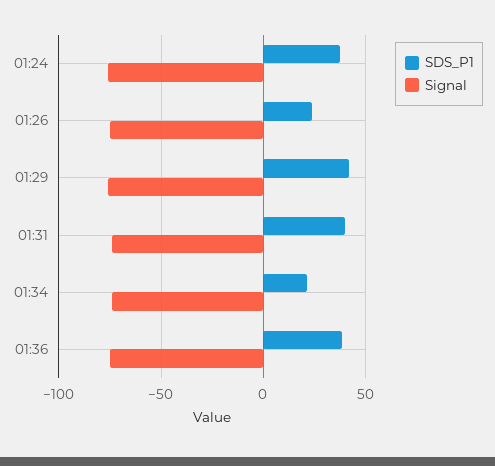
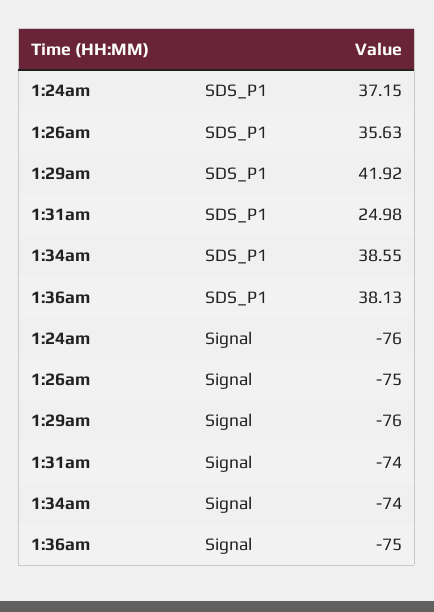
SDS_P1, 01:26: 25 -> 35.63
SDS_P1, 01:31: 40 -> 24.98
SDS_P1, 01:34: 20 -> 38.55

